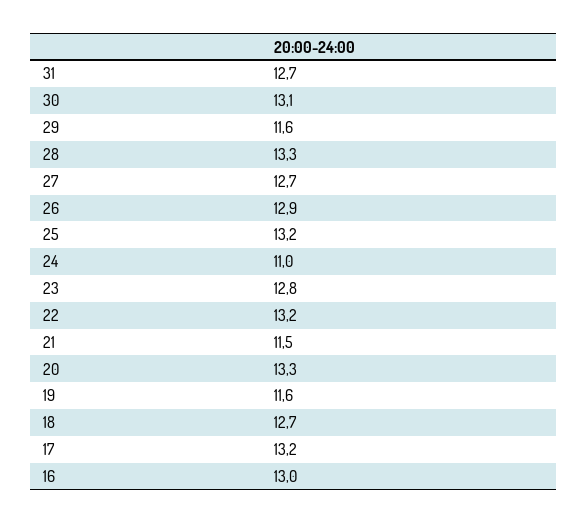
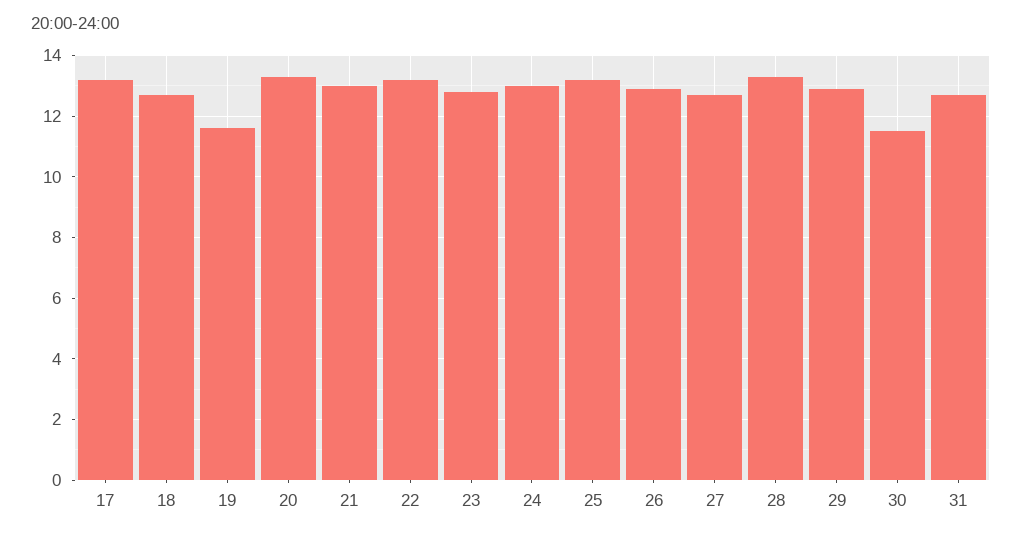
30: 13.1 -> 11.5
29: 11.6 -> 13
24: 11 -> 13
21: 11.5 -> 13
16: 13 -> none

